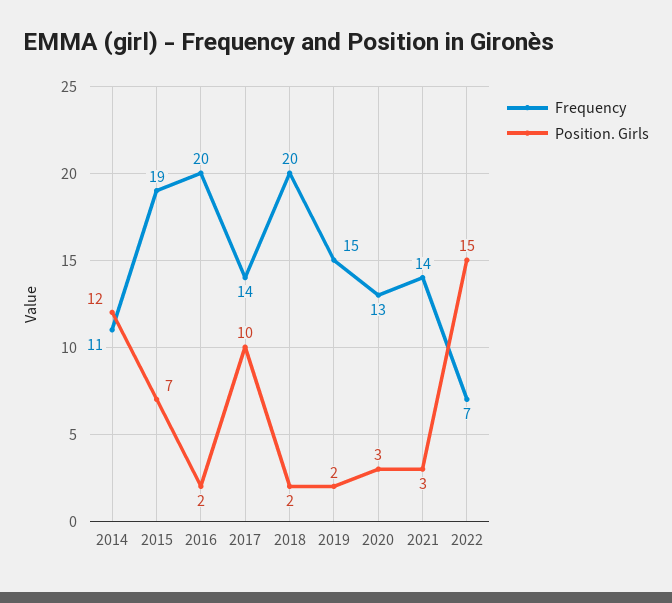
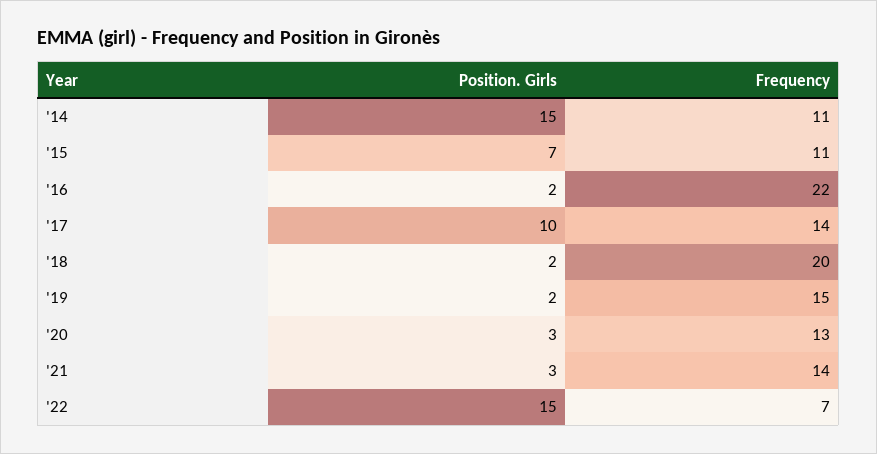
Position. Girls, 2014: 12 -> 15
Frequency, 2015: 19 -> 11
Frequency, 2016: 20 -> 22

